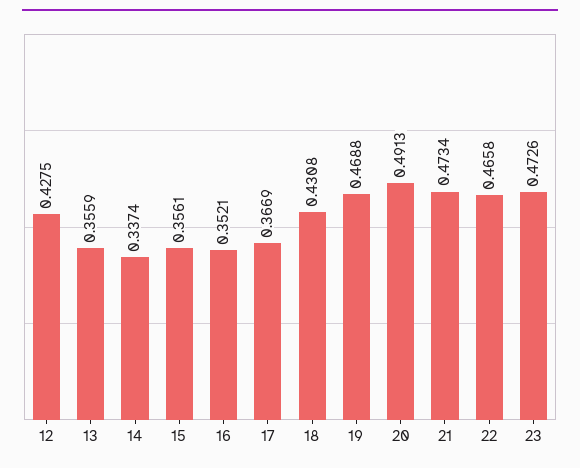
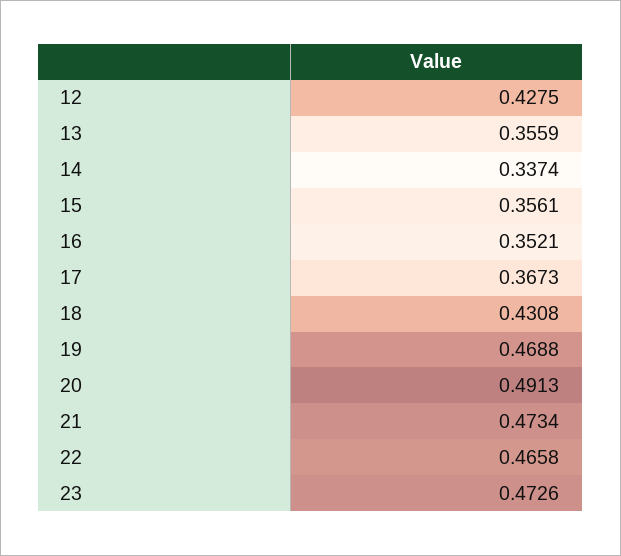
17: 0.3669 -> 0.3673

